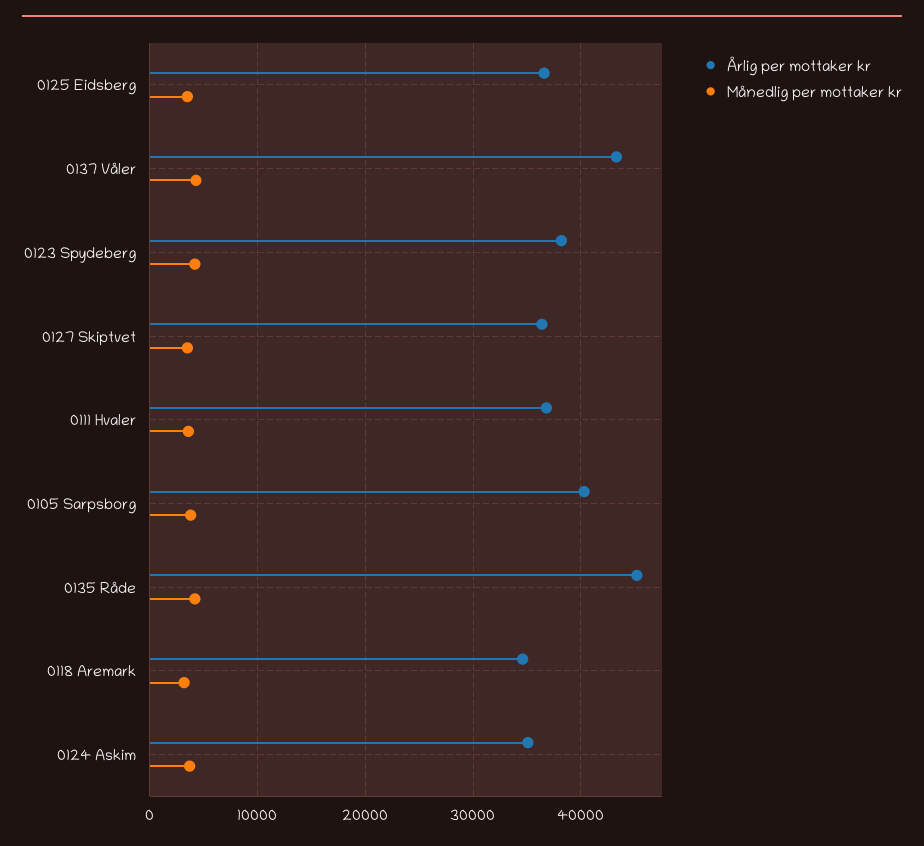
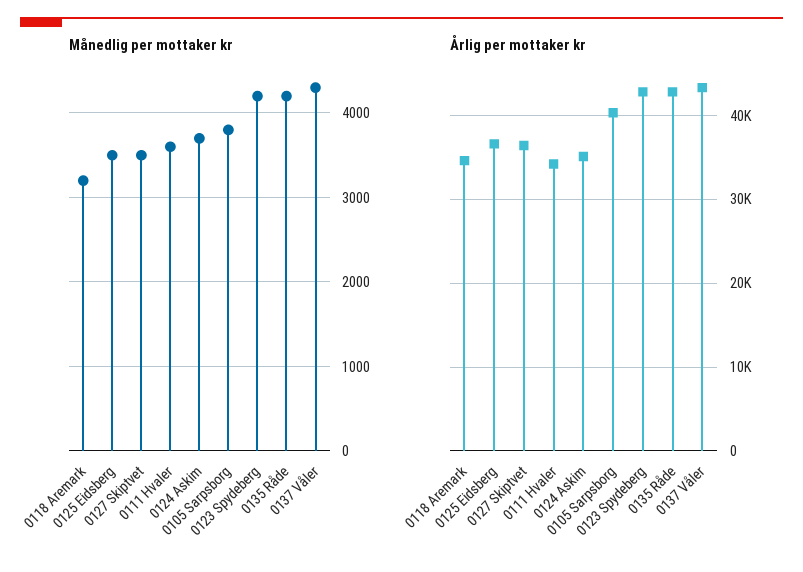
Årlig per mottaker kr, 0123 Spydeberg: 38000 -> 43000
Årlig per mottaker kr, 0111 Hvaler: 37000 -> 34000
Årlig per mottaker kr, 0135 Råde: 45000 -> 43000

